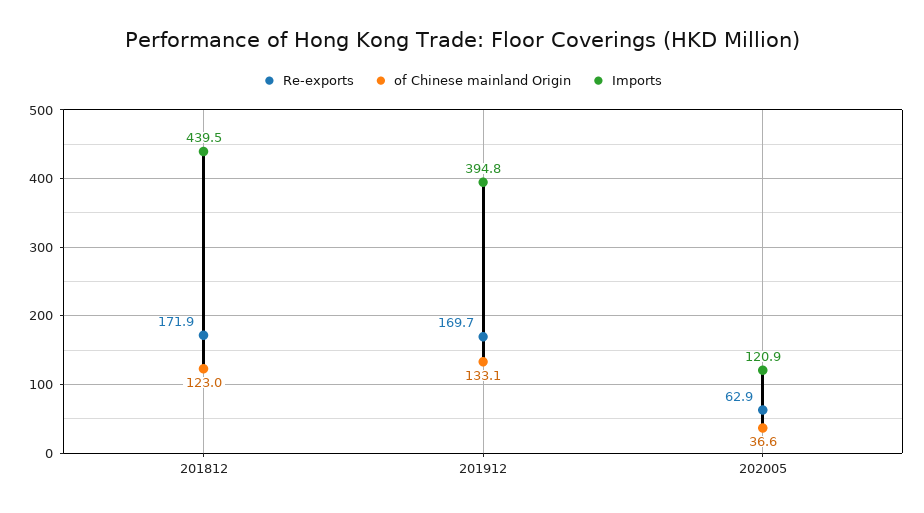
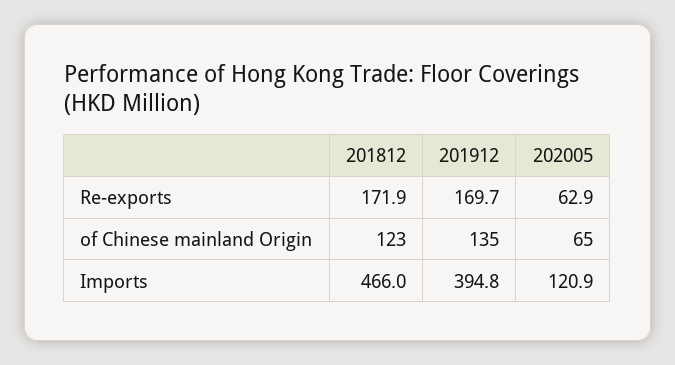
Imports, 201812: 439.5 -> 466
of Chinese mainland Origin, 201912: 133.1 -> 135
of Chinese mainland Origin, 202005: 36.6 -> 65

